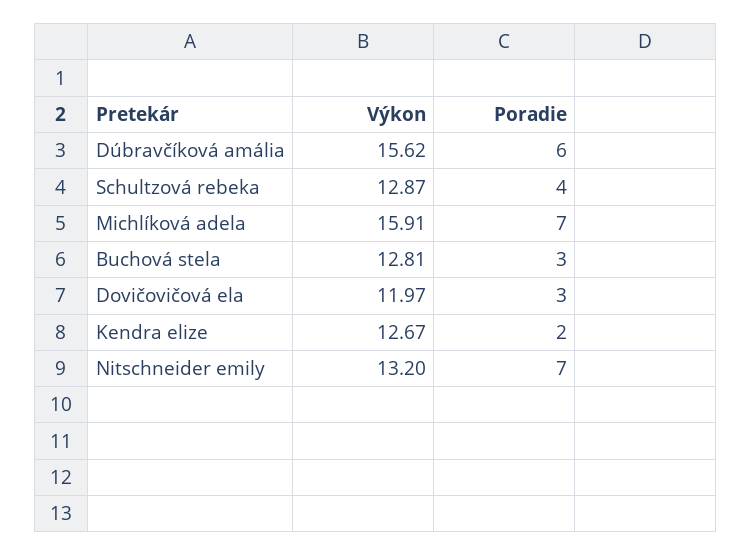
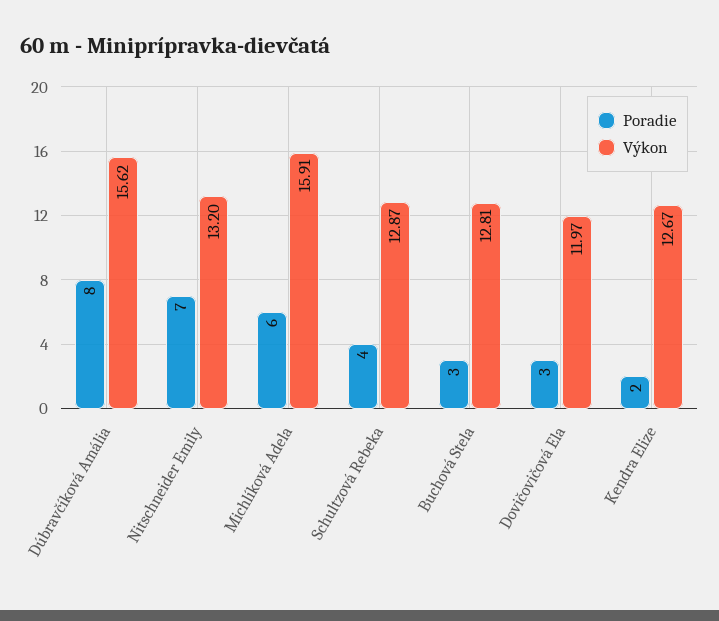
Poradie, Dúbravčíková amália: 6 -> 8
Poradie, Michlíková adela: 7 -> 6

